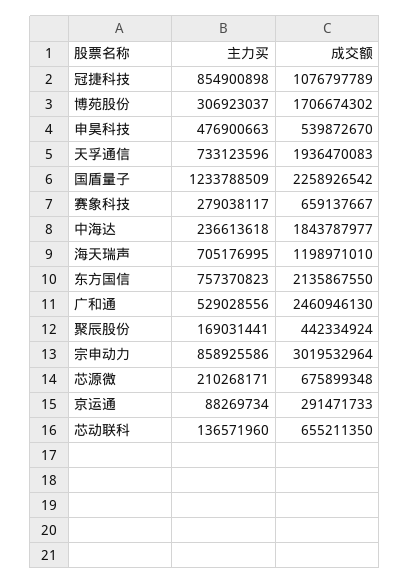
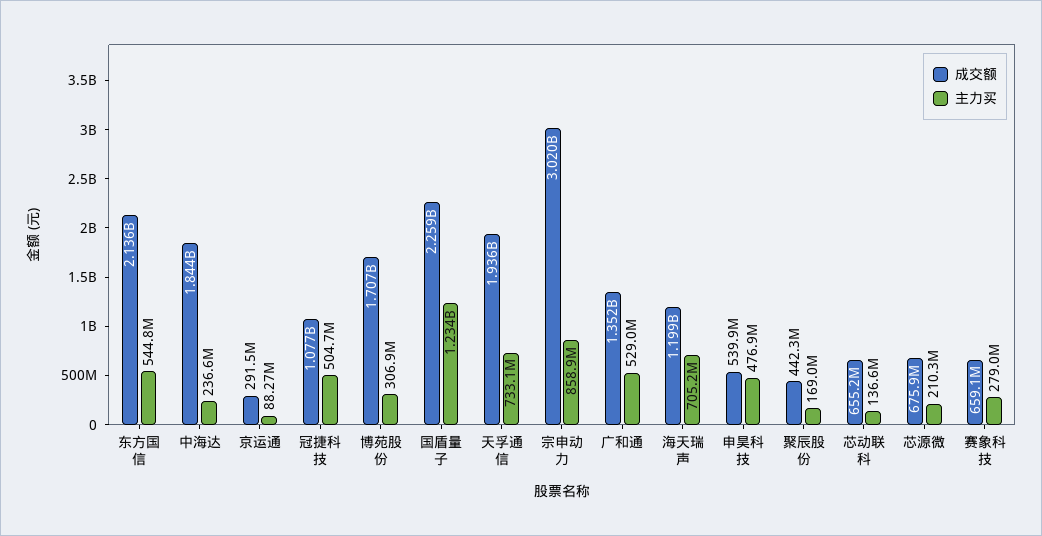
主力买, 冠捷科技: 854900898 -> 504700000
主力买, 东方国信: 757370823 -> 544800000
成交额, 广和通: 2460946130 -> 1352000000

